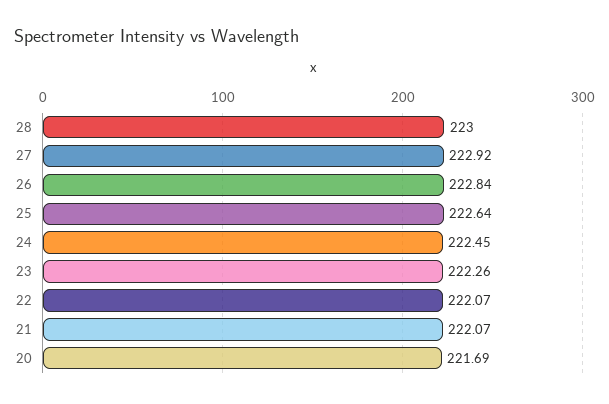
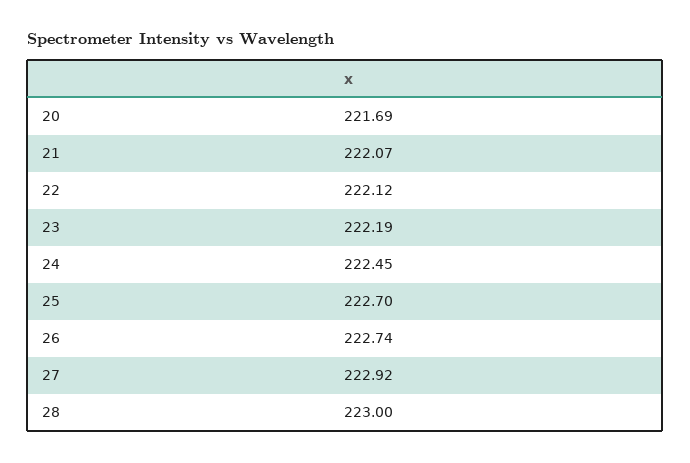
26: 222.84 -> 222.74
25: 222.64 -> 222.7
23: 222.26 -> 222.19
22: 222.07 -> 222.12

